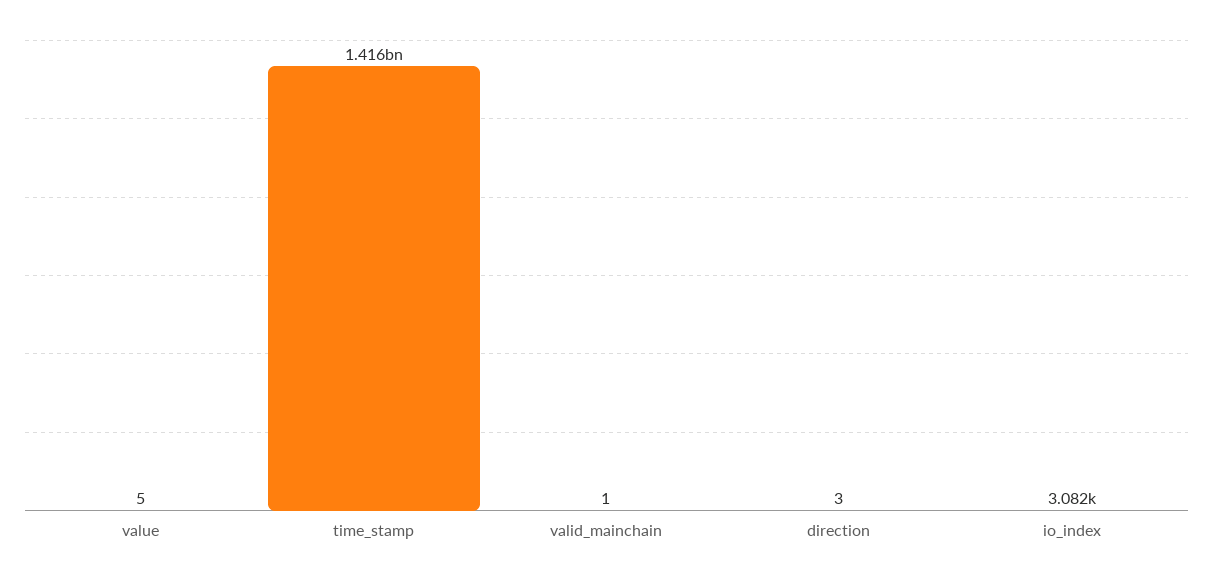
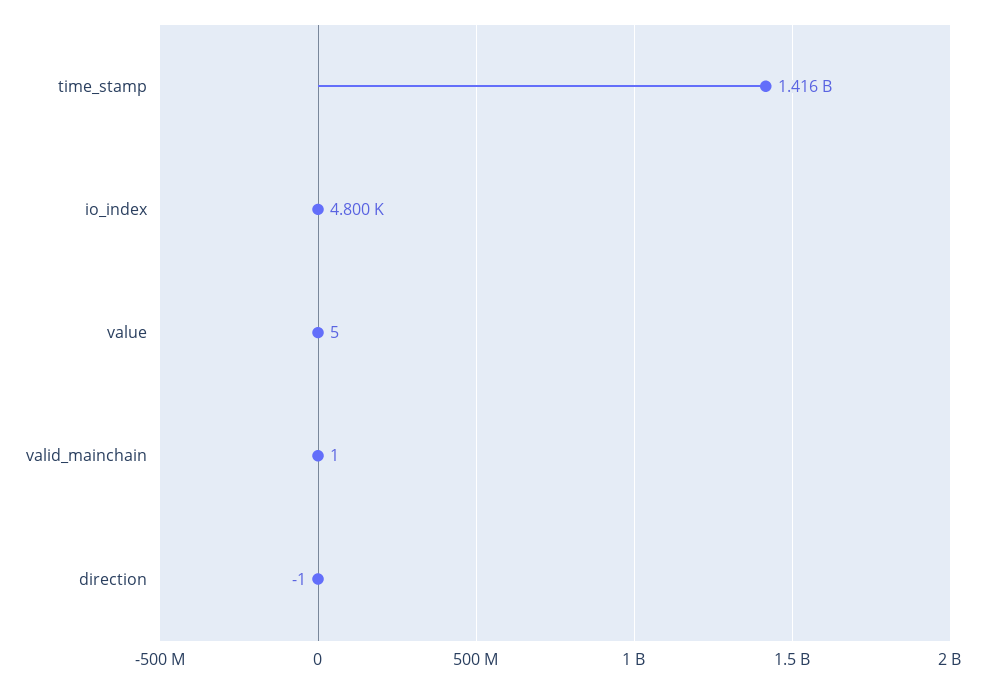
direction: 3 -> -1
io_index: 3082 -> 4800

